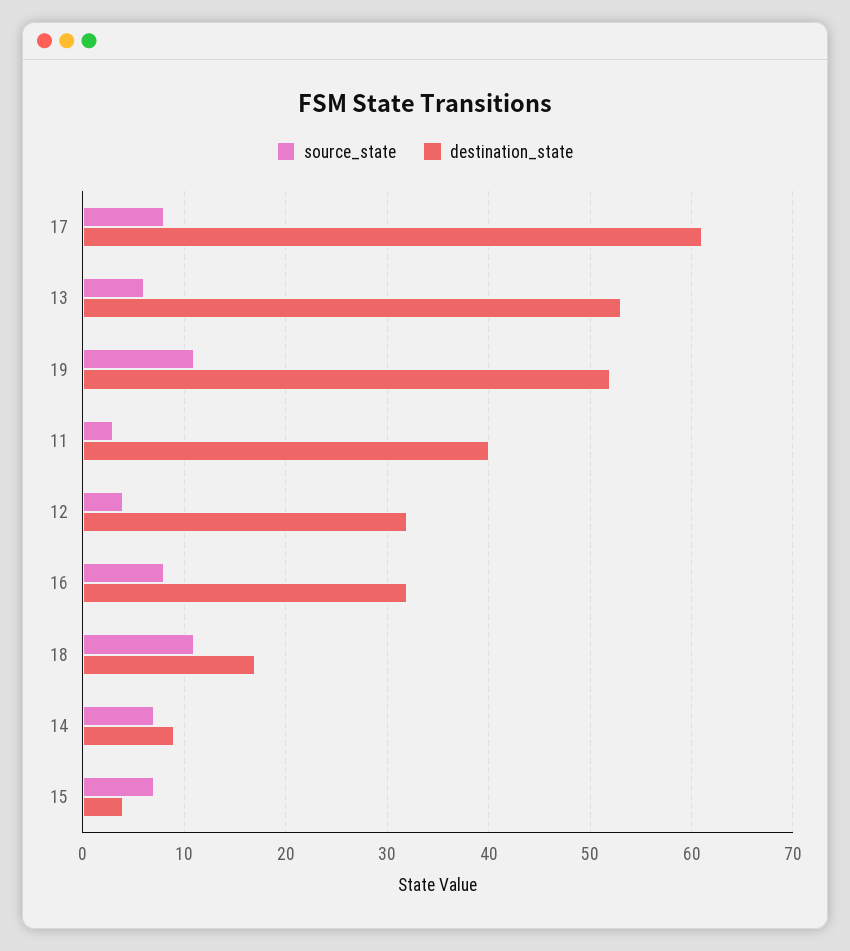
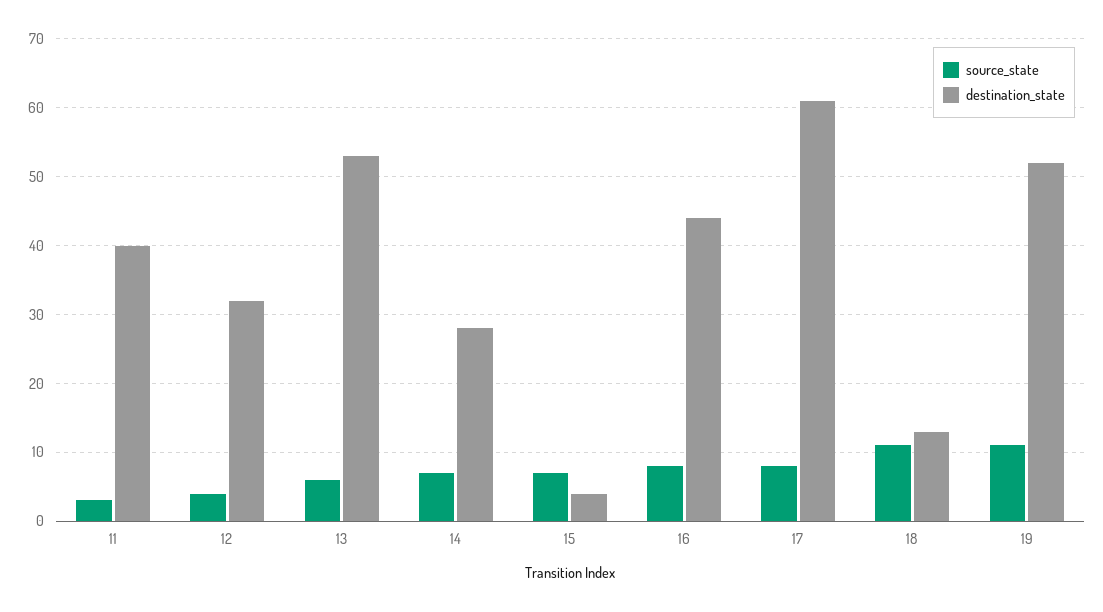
destination_state, 16: 32 -> 44
destination_state, 18: 17 -> 13
destination_state, 14: 9 -> 28

